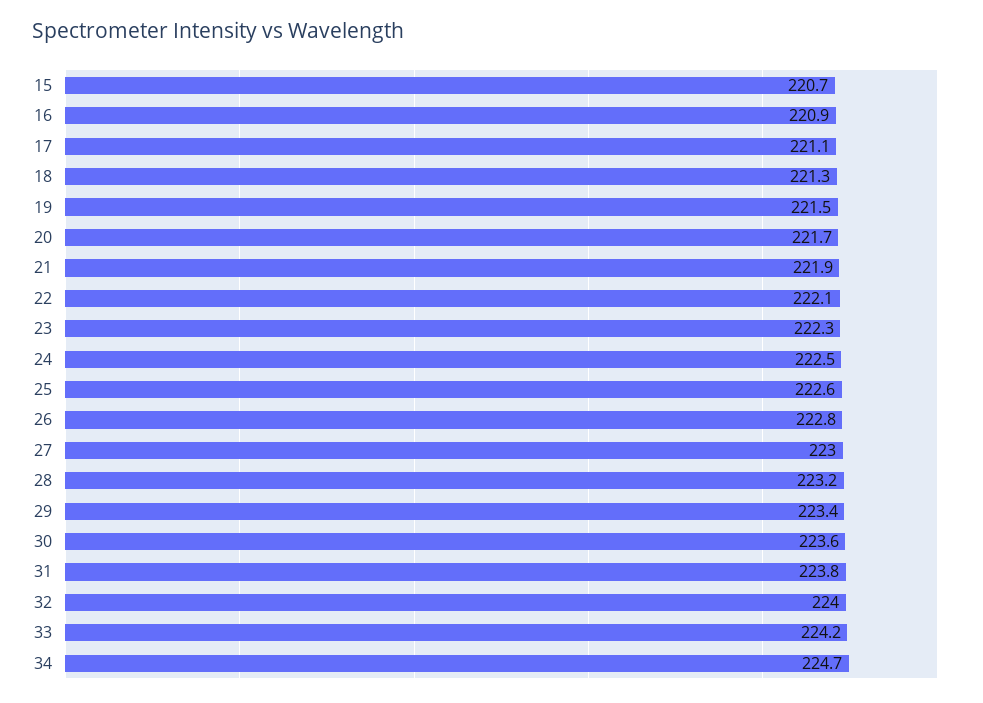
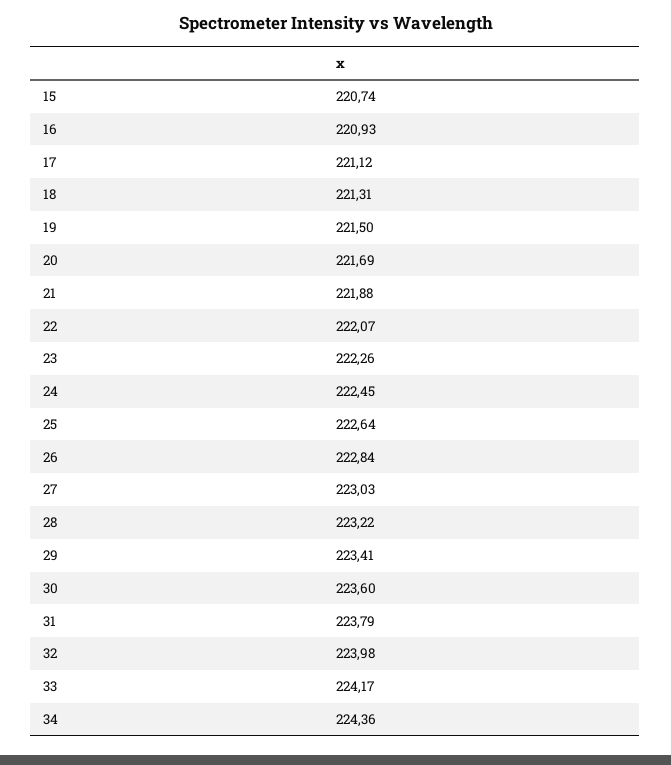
34: 224.7 -> 224.36

